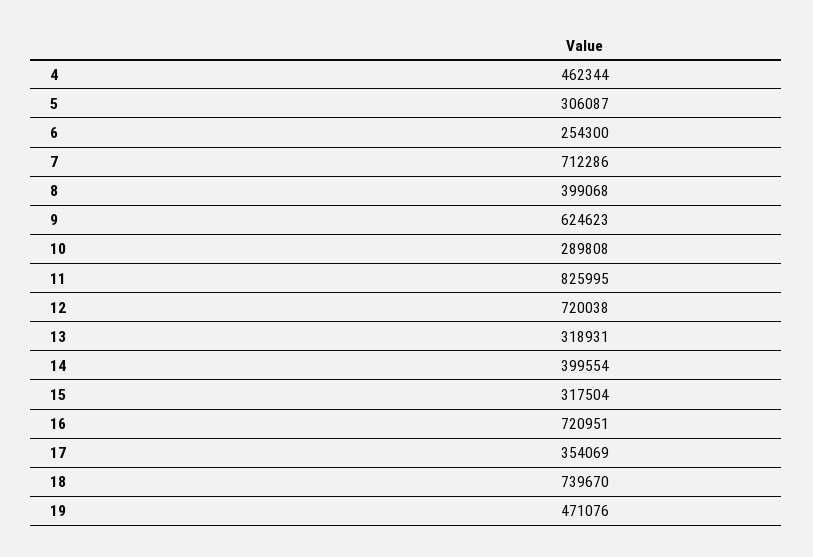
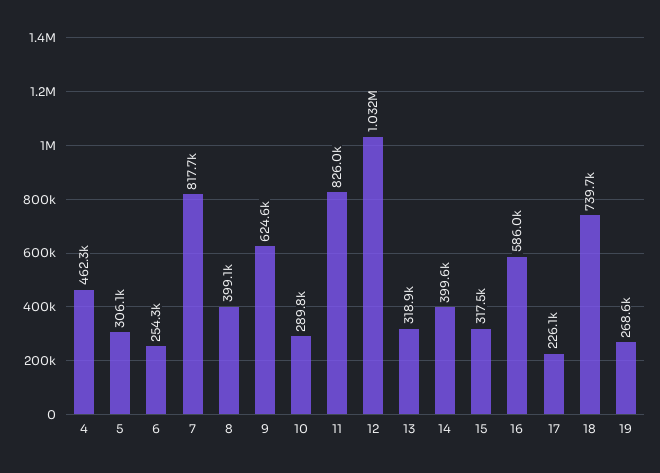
7: 712286 -> 817700
12: 720038 -> 1032000
16: 720951 -> 586000
17: 354069 -> 226100
19: 471076 -> 268600

